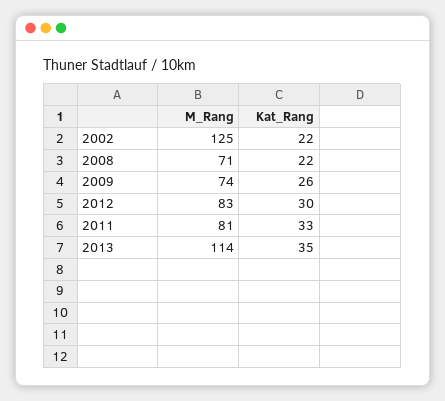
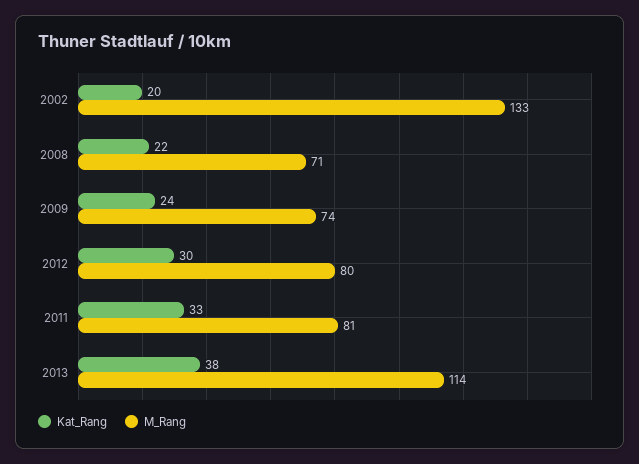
M_Rang, 2002: 125 -> 133
Kat_Rang, 2002: 22 -> 20
Kat_Rang, 2009: 26 -> 24
M_Rang, 2012: 83 -> 80
Kat_Rang, 2013: 35 -> 38

